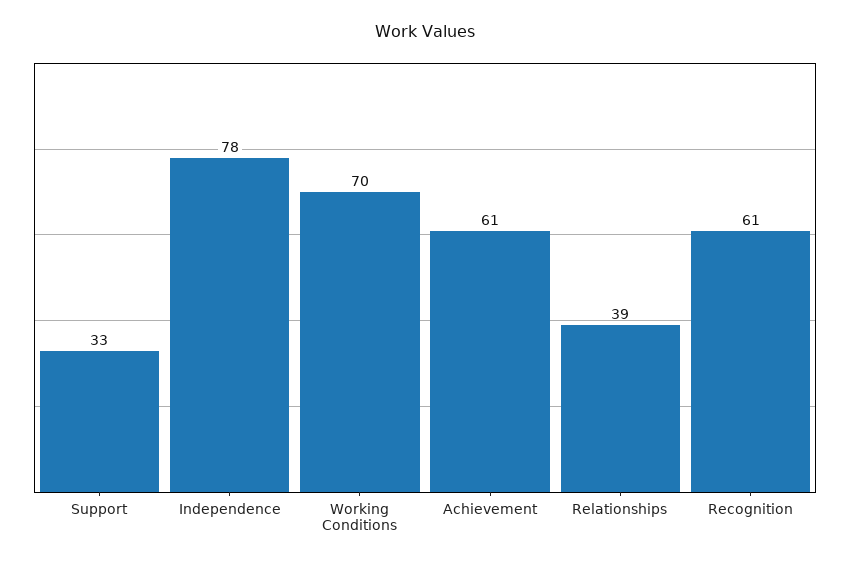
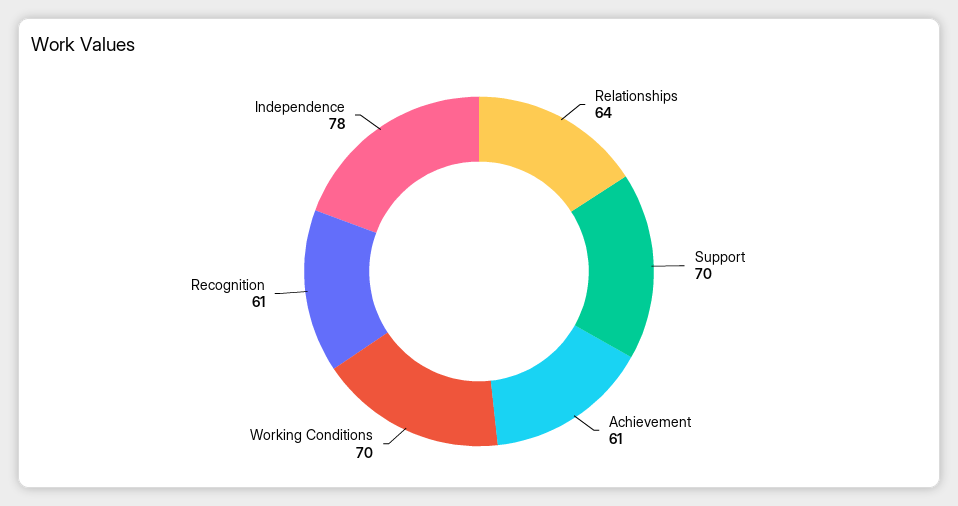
Support: 33 -> 70
Relationships: 39 -> 64

